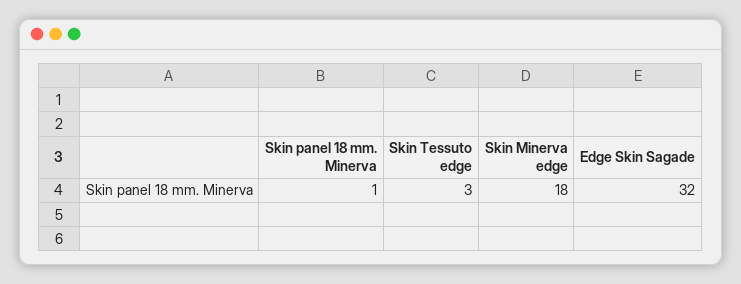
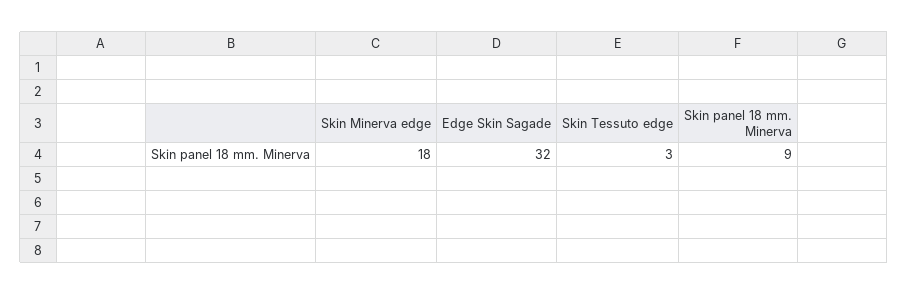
Skin panel 18 mm. Minerva: 1 -> 9

